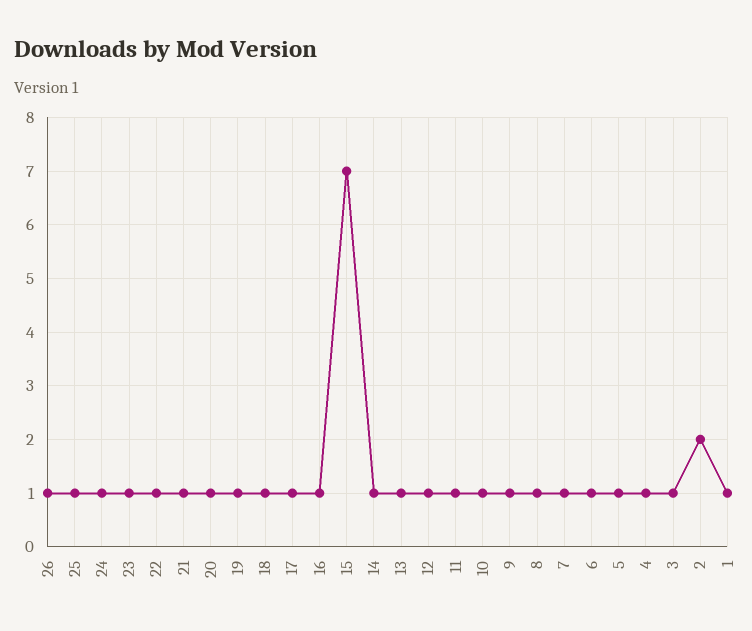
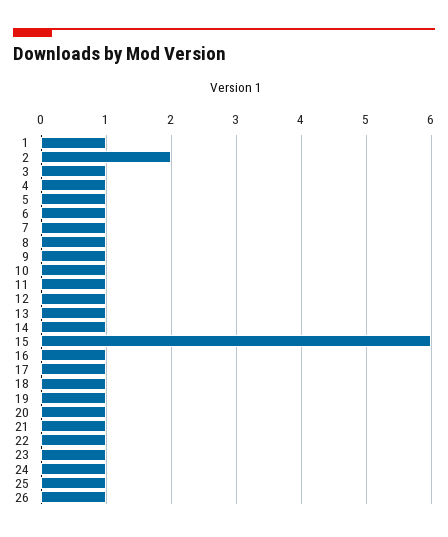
15: 7 -> 6

